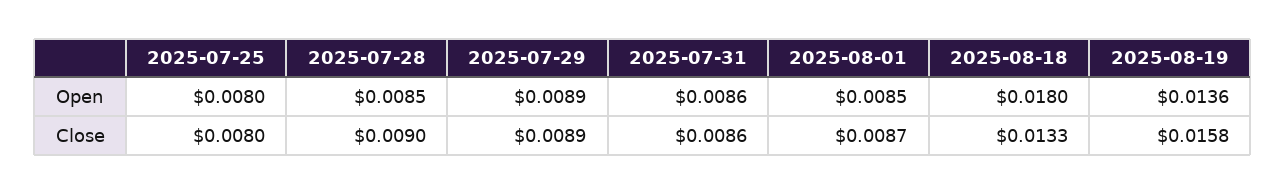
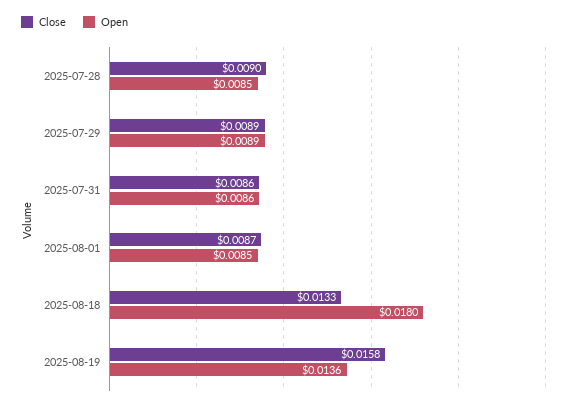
Open, 2025-07-25: 0.008 -> none
Close, 2025-07-25: 0.008 -> none

